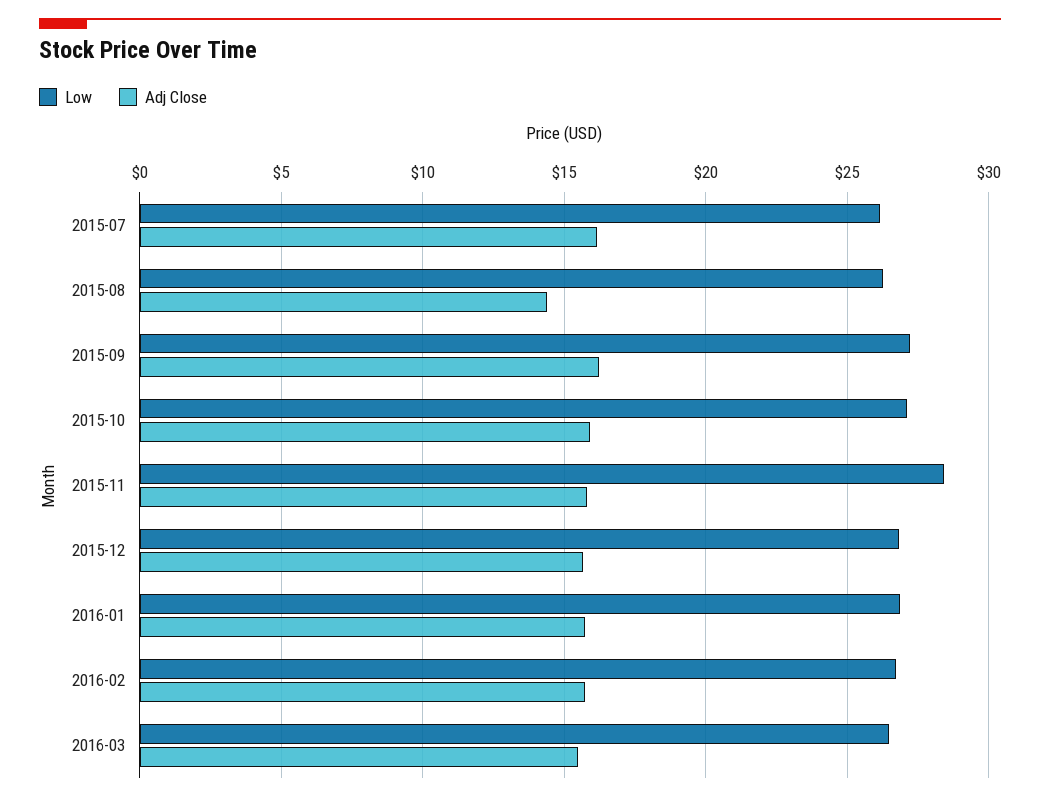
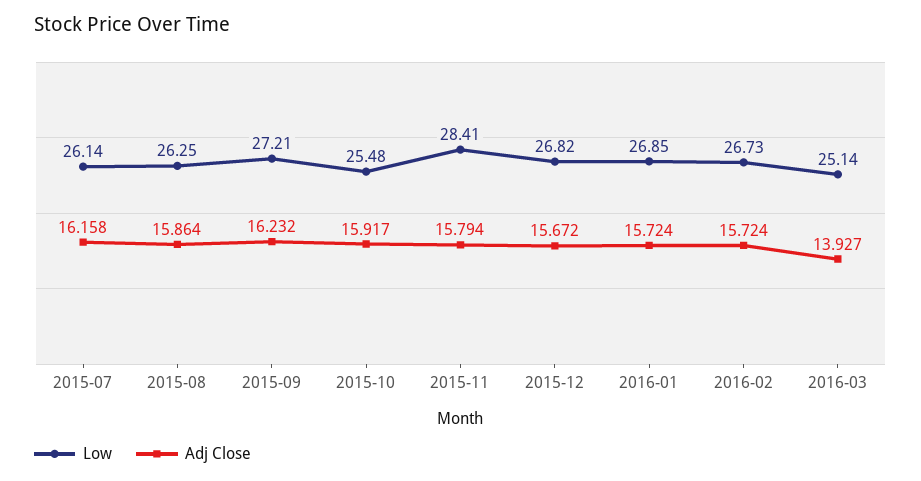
Adj Close, 2015-08: 14.5 -> 15.864
Low, 2015-10: 27 -> 25.48
Low, 2016-03: 26.5 -> 25.14
Adj Close, 2016-03: 15.5 -> 13.927

